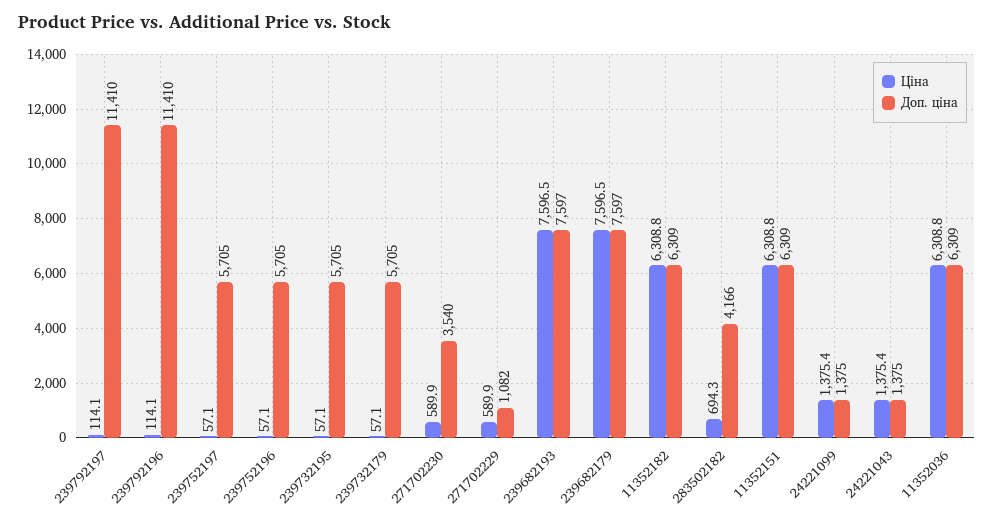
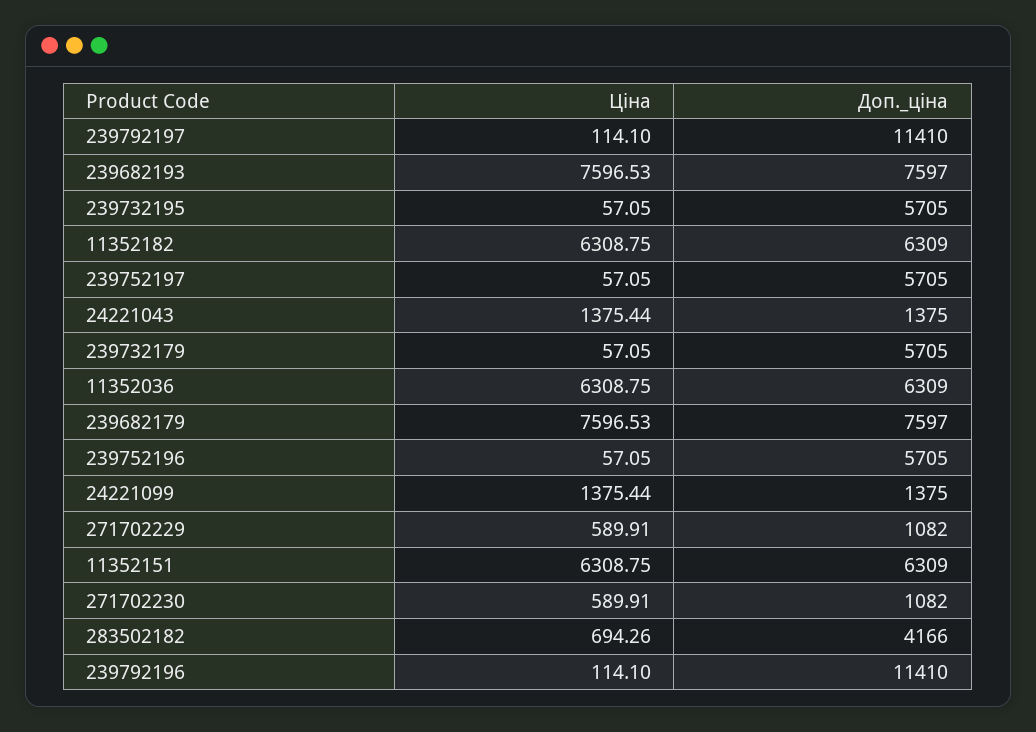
Доп. ціна, 271702230: 3540 -> 1082

